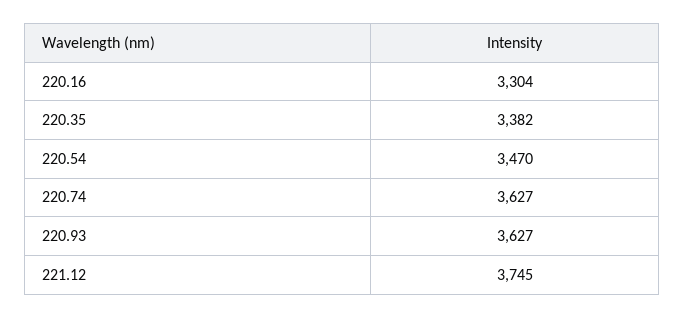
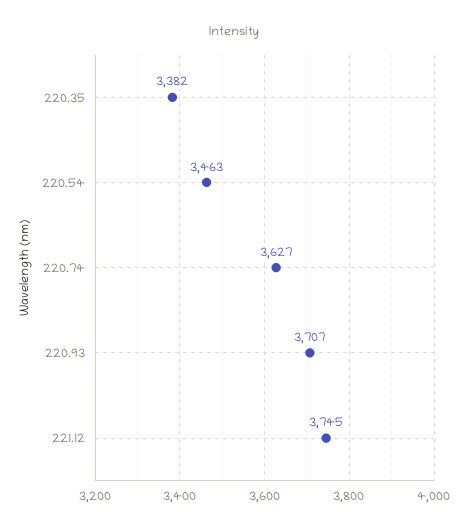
220.16: 3304 -> none
220.54: 3470 -> 3463
220.93: 3627 -> 3707

